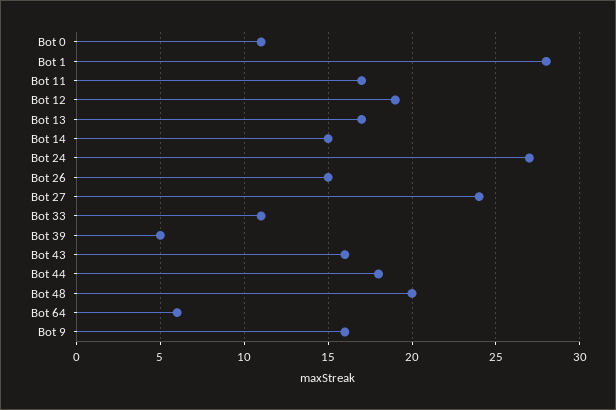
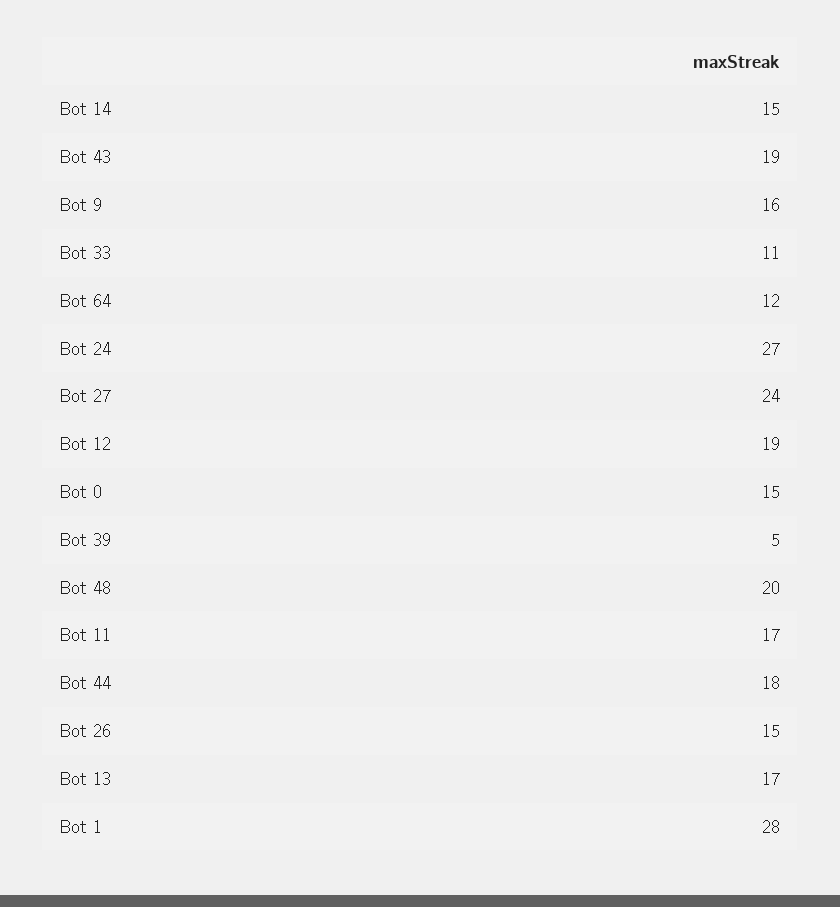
Bot 0: 11 -> 15
Bot 43: 16 -> 19
Bot 64: 6 -> 12

